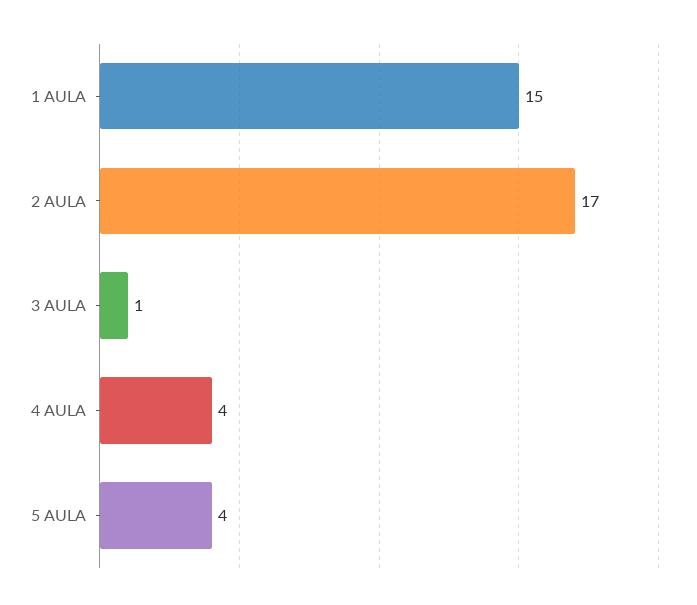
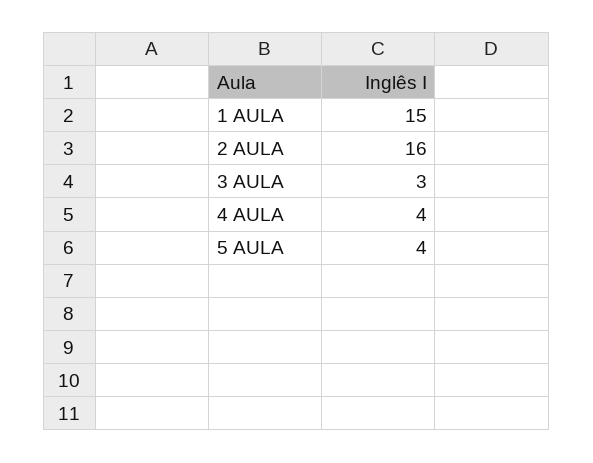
2 AULA: 17 -> 16
3 AULA: 1 -> 3

